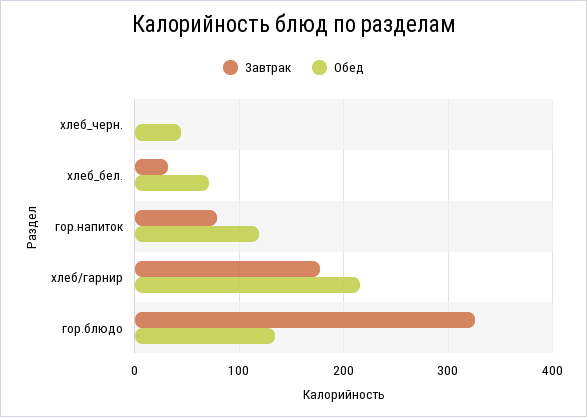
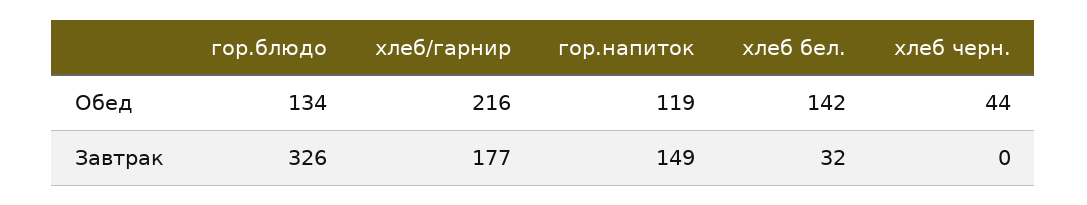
Обед, хлеб_бел.: 70 -> 142
Завтрак, гор.напиток: 80 -> 149

